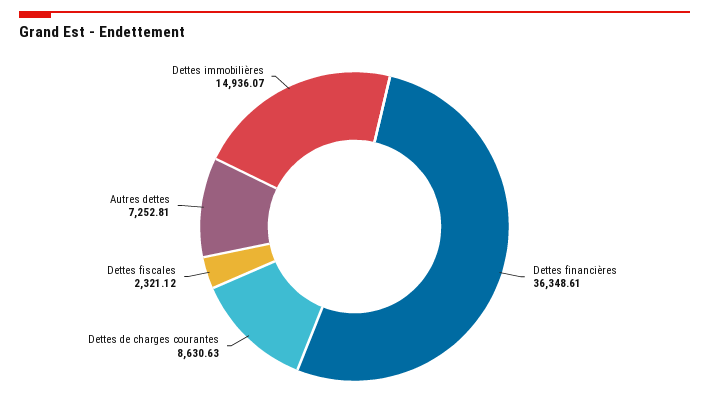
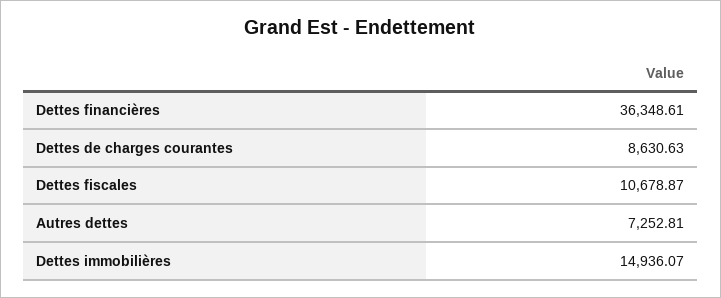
Dettes fiscales: 2321.12 -> 10678.87

